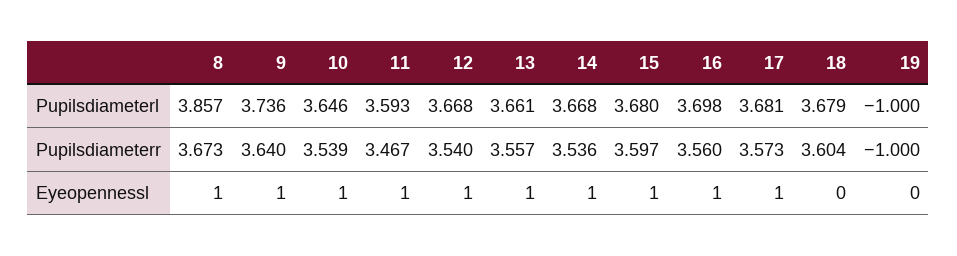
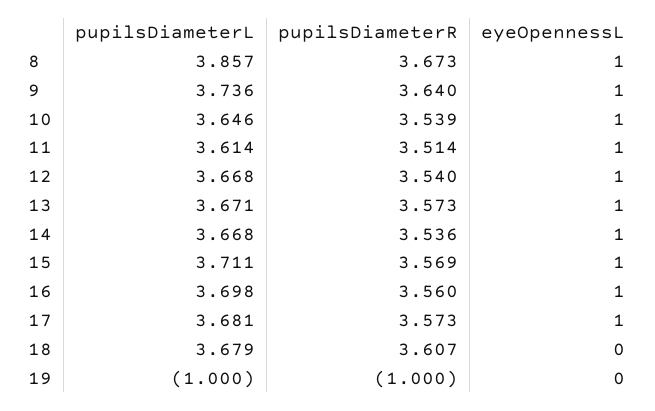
11, Pupilsdiameterl: 3.593 -> 3.614
13, Pupilsdiameterl: 3.661 -> 3.671
15, Pupilsdiameterl: 3.68 -> 3.711
11, Pupilsdiameterr: 3.467 -> 3.514
13, Pupilsdiameterr: 3.557 -> 3.573
15, Pupilsdiameterr: 3.597 -> 3.569
18, Pupilsdiameterr: 3.604 -> 3.607

